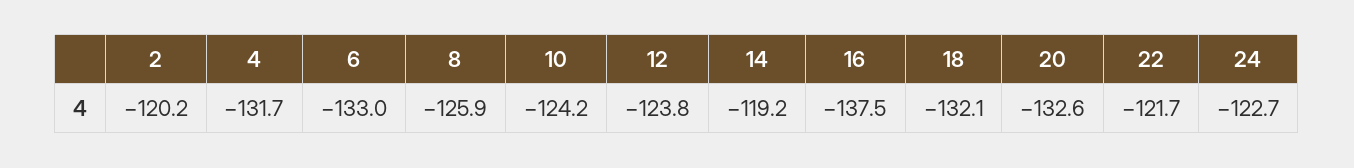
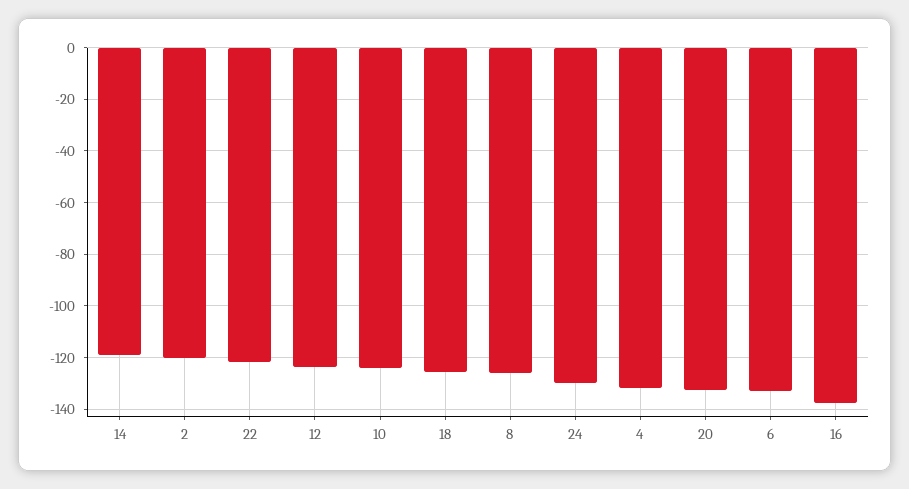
18: -132.1 -> -125
24: -122.7 -> -130

